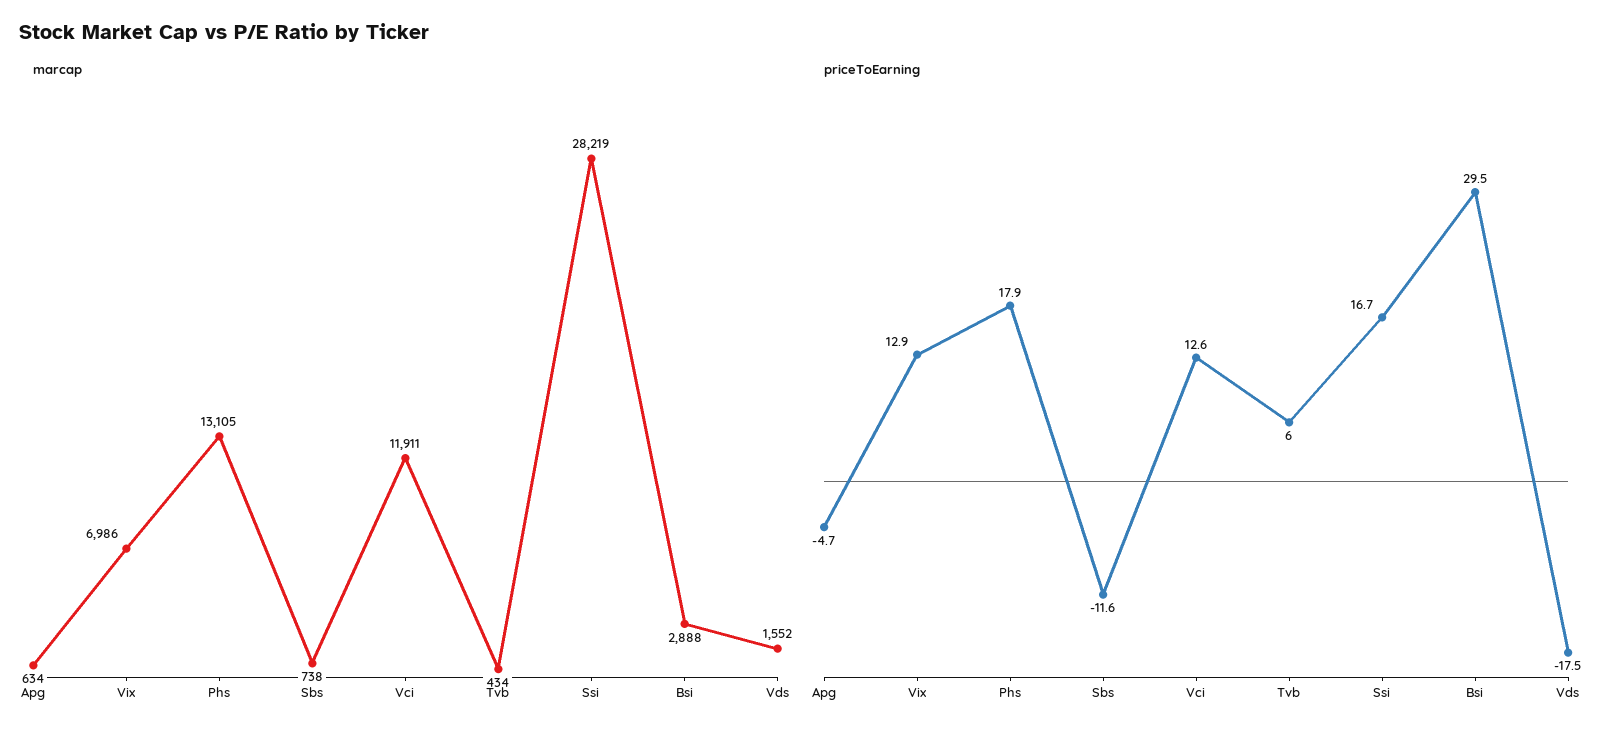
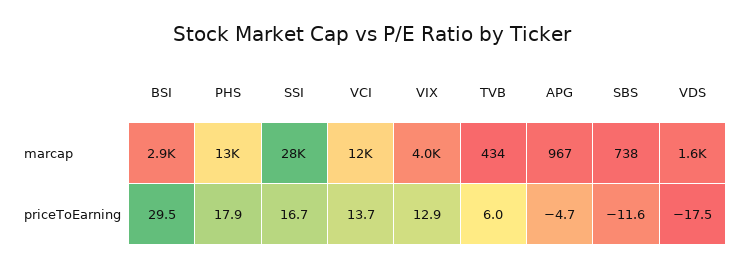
marcap, Apg: 634 -> 967
marcap, Vix: 6986 -> 4000
priceToEarning, Vci: 12.6 -> 13.7

